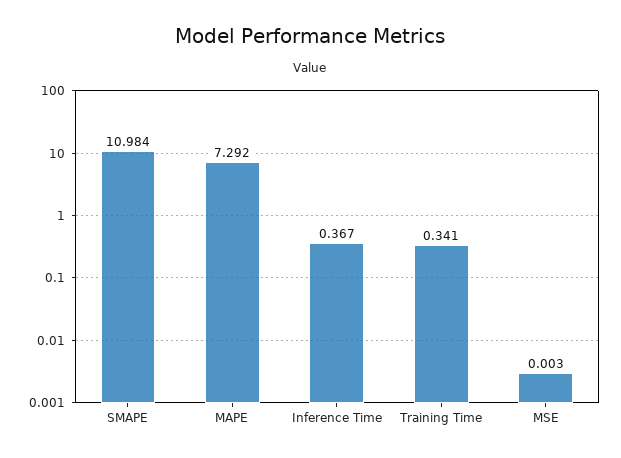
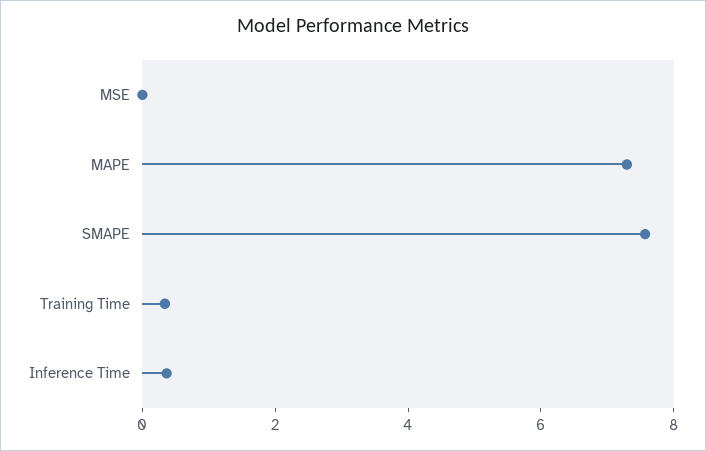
SMAPE: 10.984 -> 7.5

